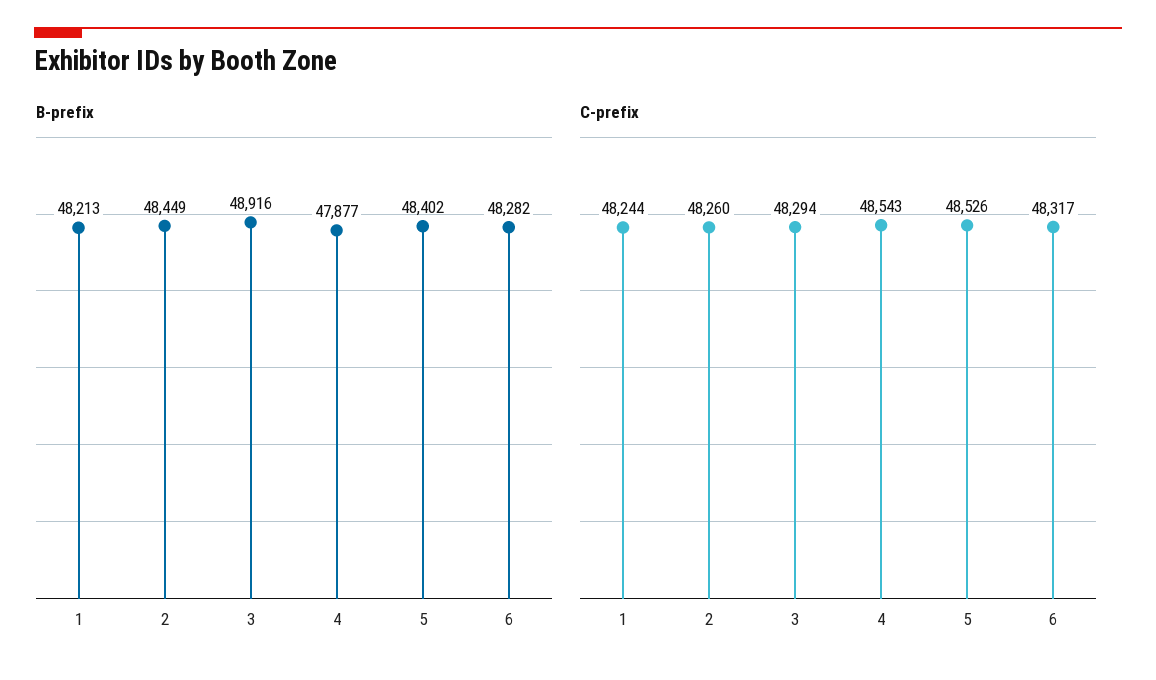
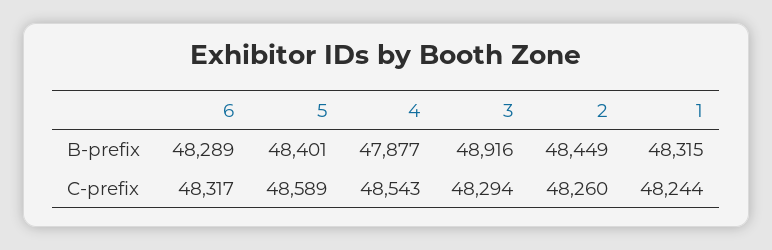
B-prefix, 1: 48213 -> 48315
B-prefix, 5: 48402 -> 48401
B-prefix, 6: 48282 -> 48289
C-prefix, 5: 48526 -> 48589

